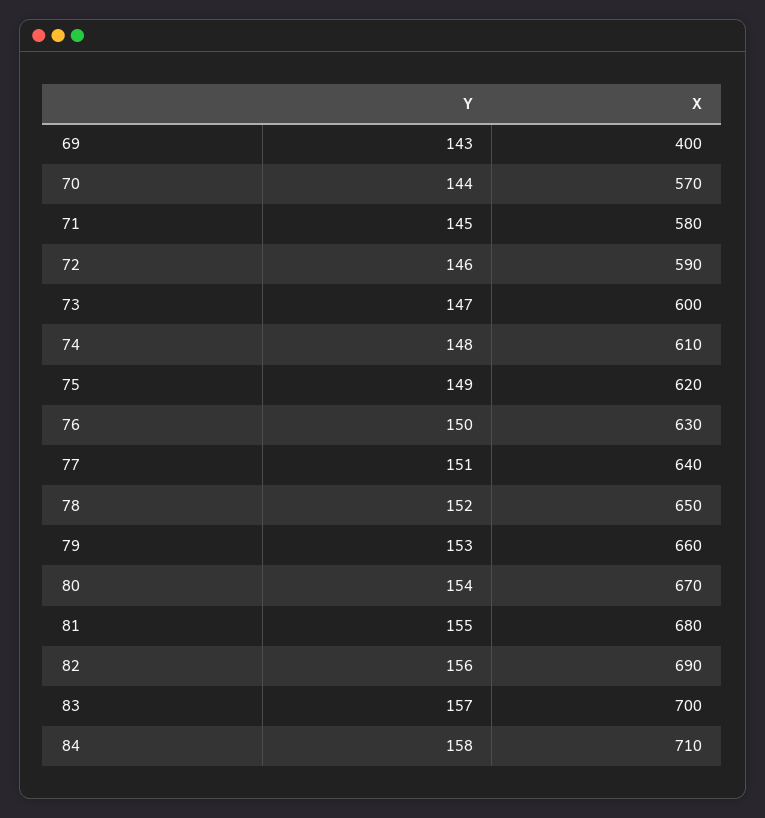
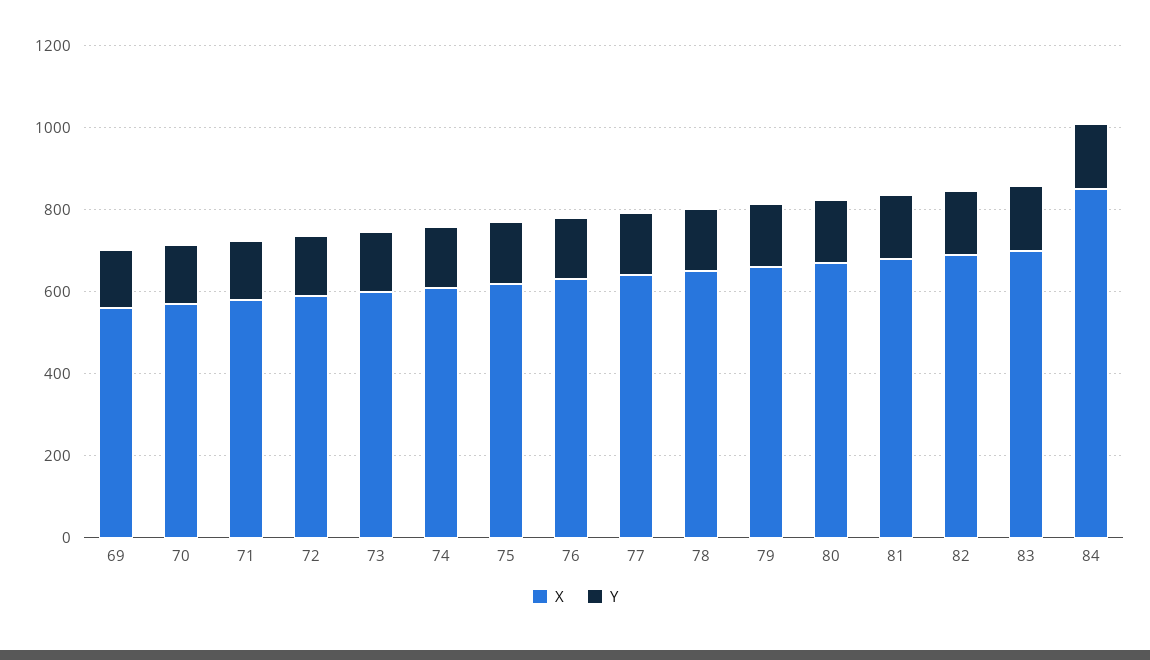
X, 69: 400 -> 550
X, 84: 710 -> 850

